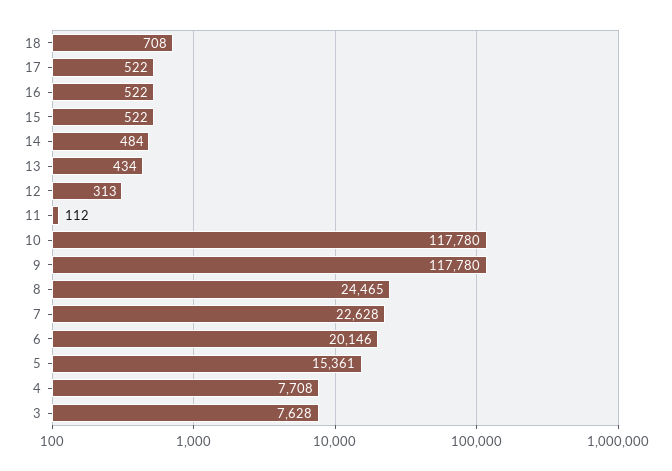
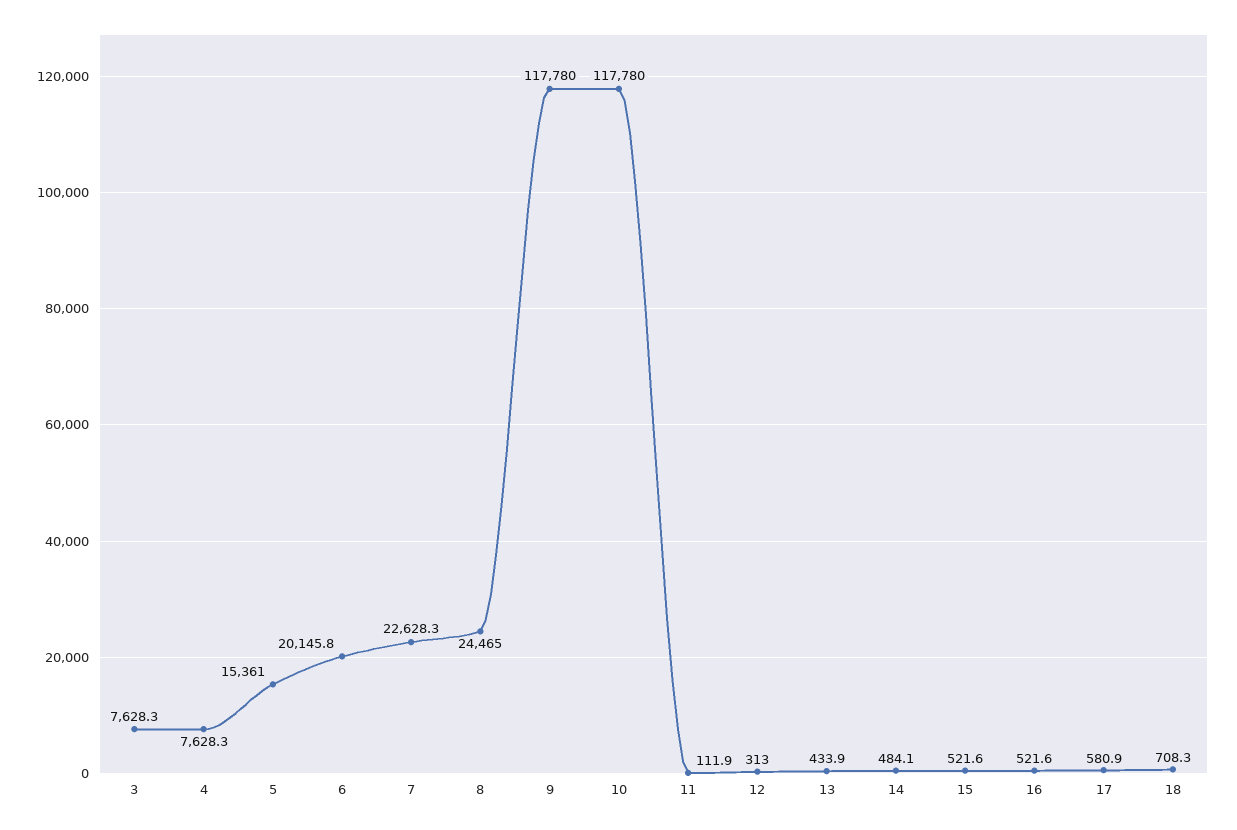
17: 522 -> 580.9
4: 7708 -> 7628.3

